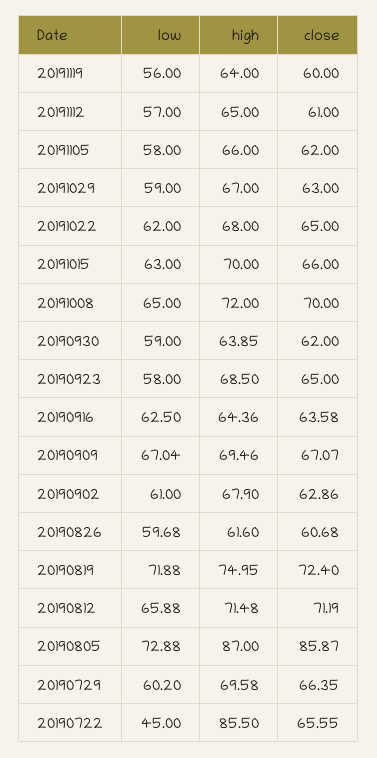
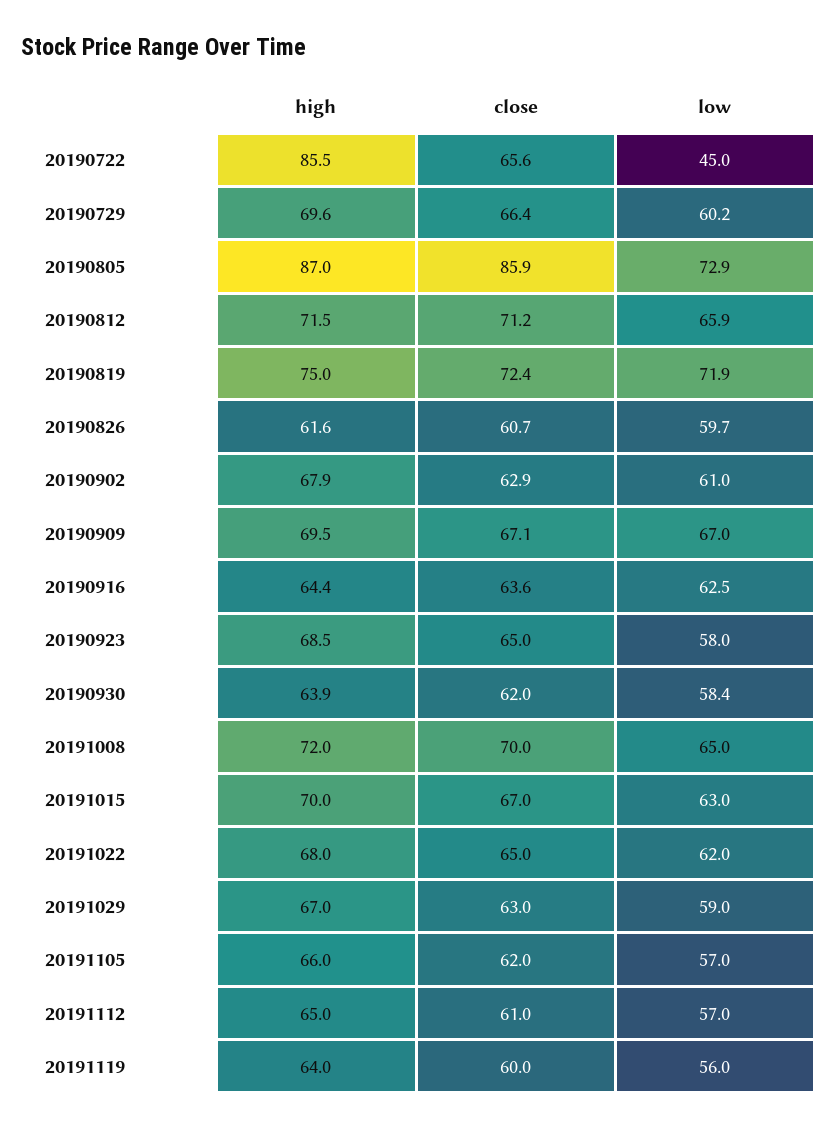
low, 20191105: 58 -> 57
close, 20191015: 66 -> 67
low, 20190930: 59 -> 58.4

